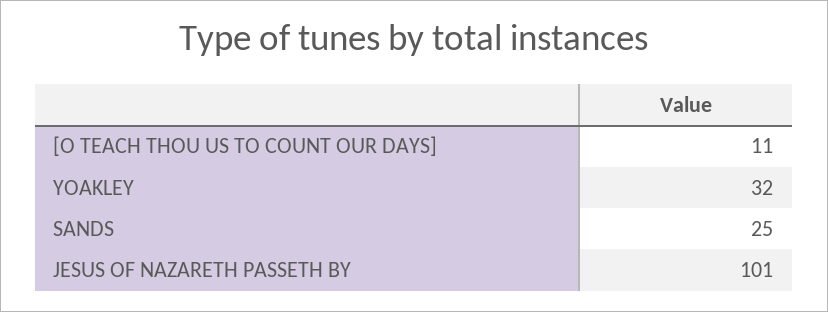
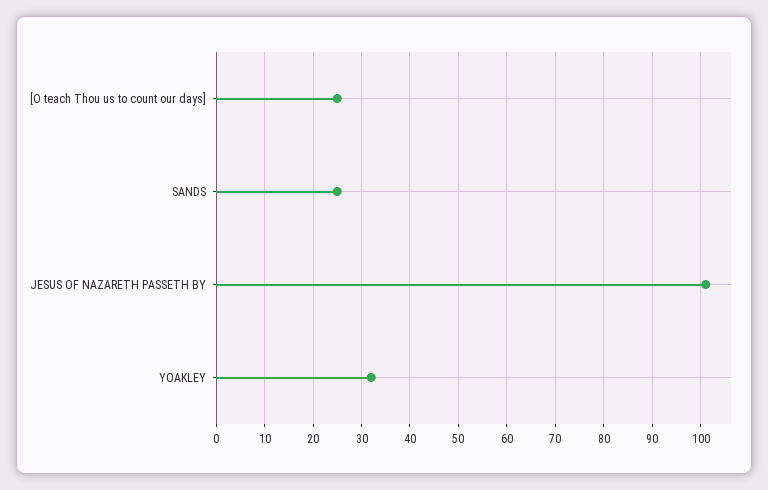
[O TEACH THOU US TO COUNT OUR DAYS]: 11 -> 25

